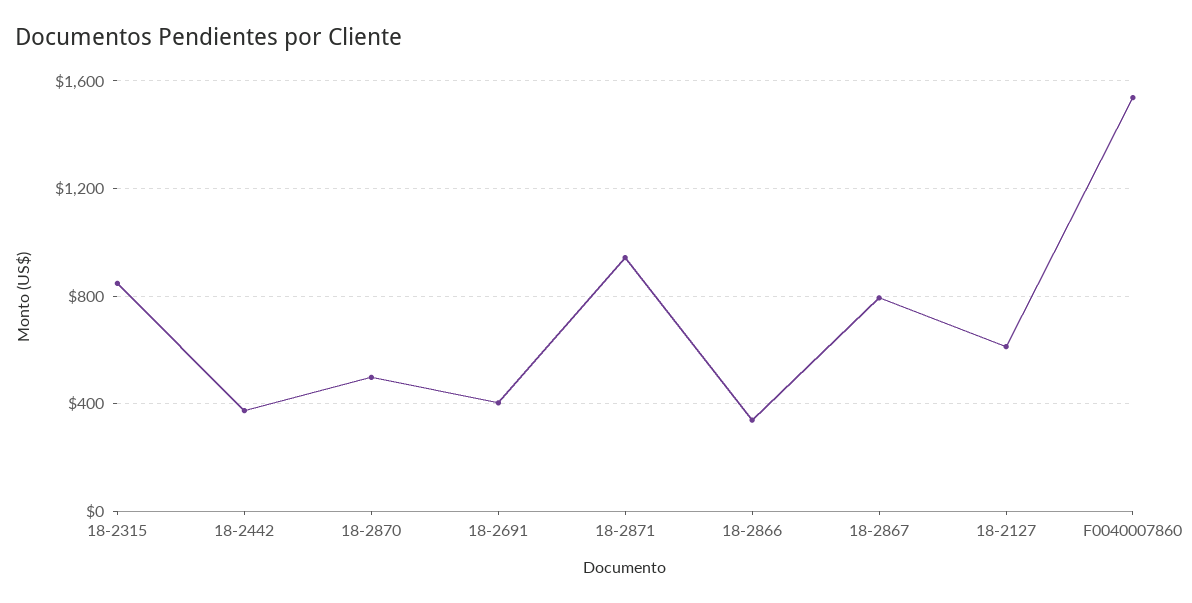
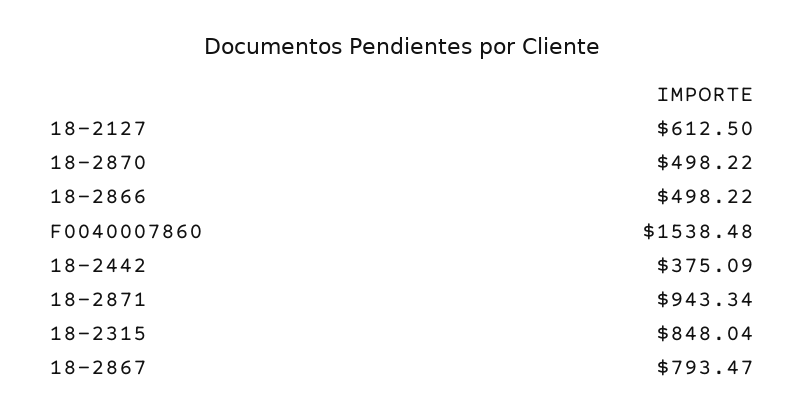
18-2691: 400 -> none
18-2866: 350 -> 498.22

